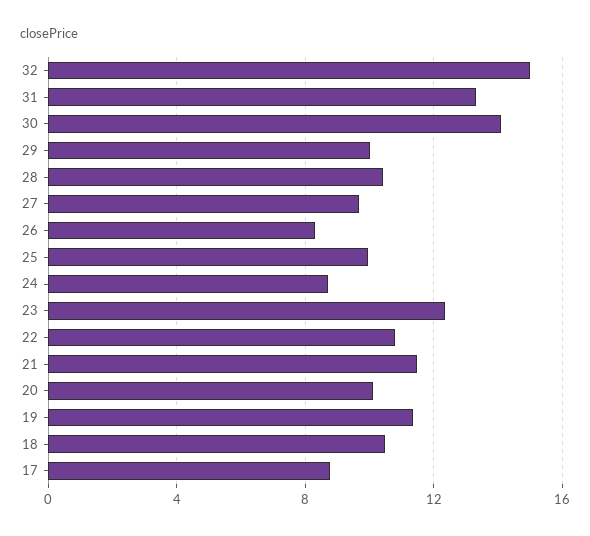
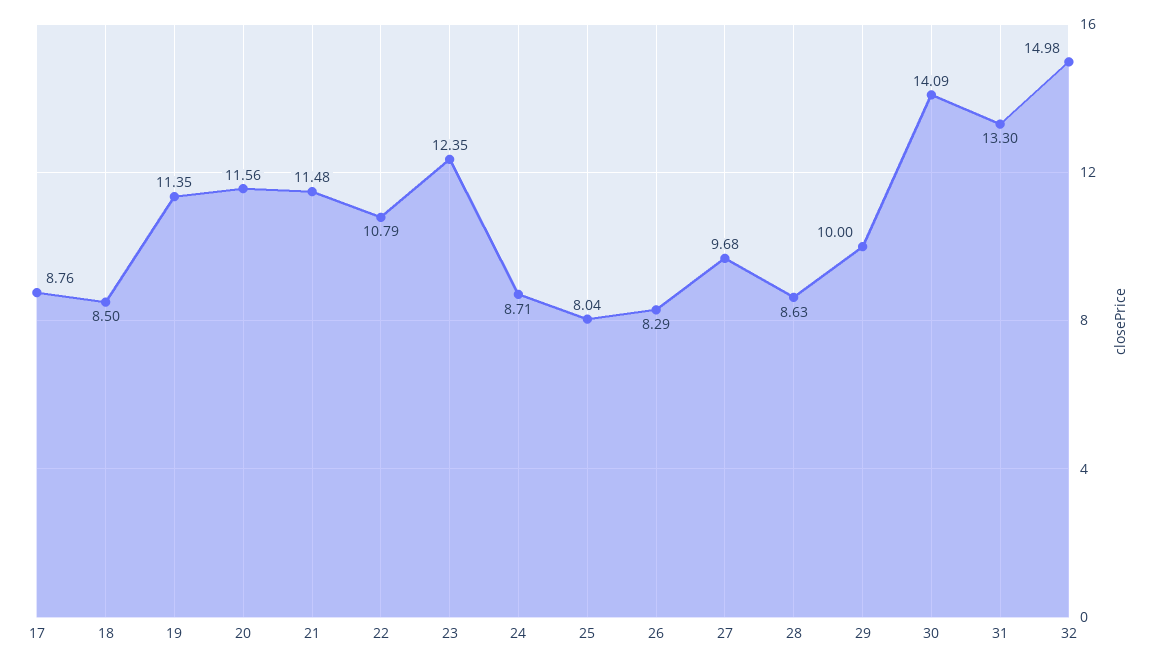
28: 10.5 -> 8.63
25: 10 -> 8.04
20: 10 -> 11.56
18: 10.5 -> 8.5

